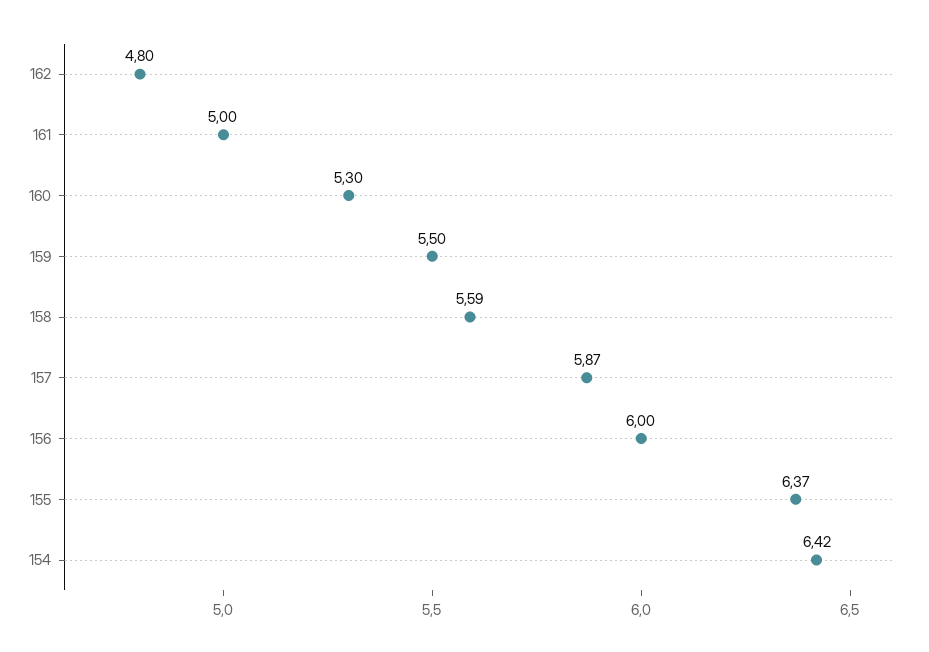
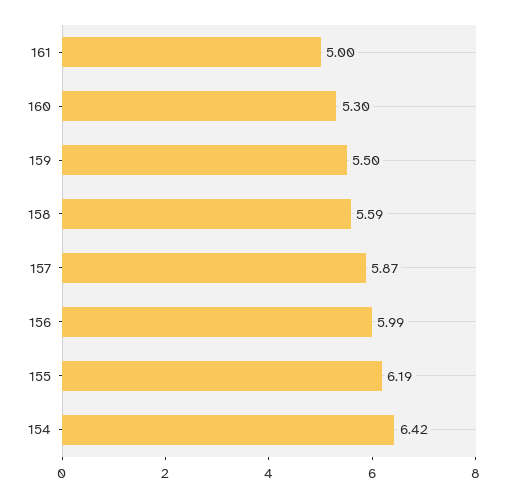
162: 4.8 -> none
156: 6 -> 5.99
155: 6.37 -> 6.19

